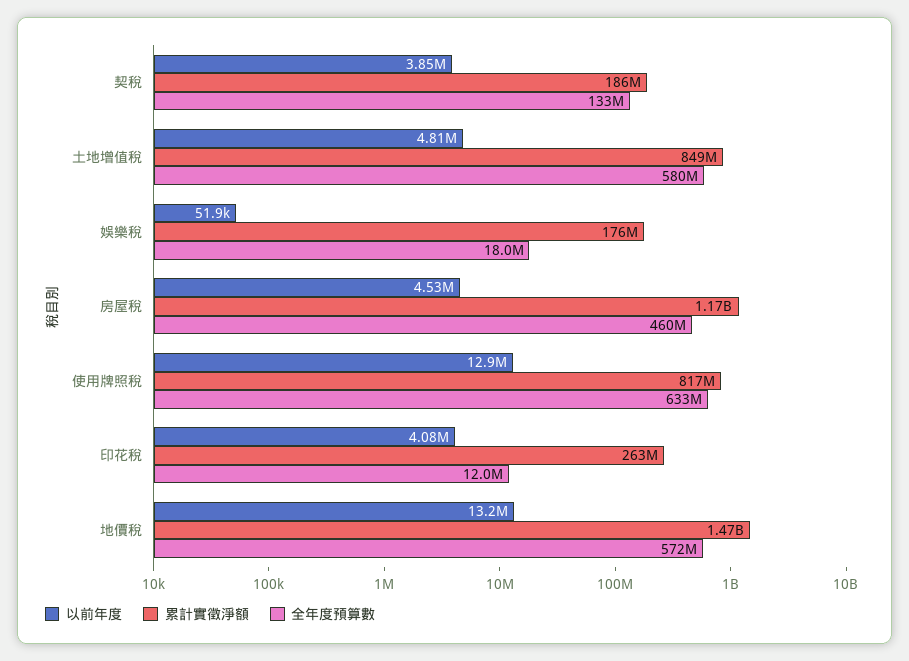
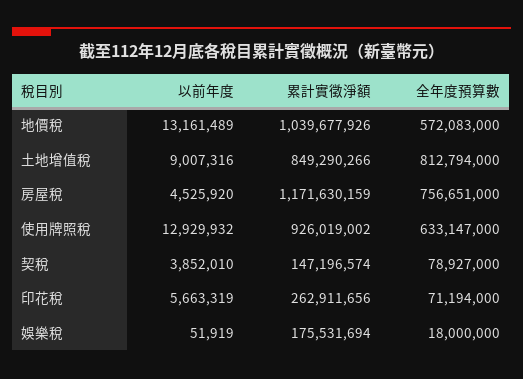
累計實徵淨額, 契稅: 186000000 -> 147196574
全年度預算數, 契稅: 133000000 -> 78927000
以前年度, 土地增值稅: 4810000 -> 9007316
全年度預算數, 土地增值稅: 580000000 -> 812794000
全年度預算數, 房屋稅: 460000000 -> 756651000
累計實徵淨額, 使用牌照稅: 817000000 -> 926019002
以前年度, 印花稅: 4080000 -> 5663319
全年度預算數, 印花稅: 12000000 -> 71194000
累計實徵淨額, 地價稅: 1470000000 -> 1039677926

